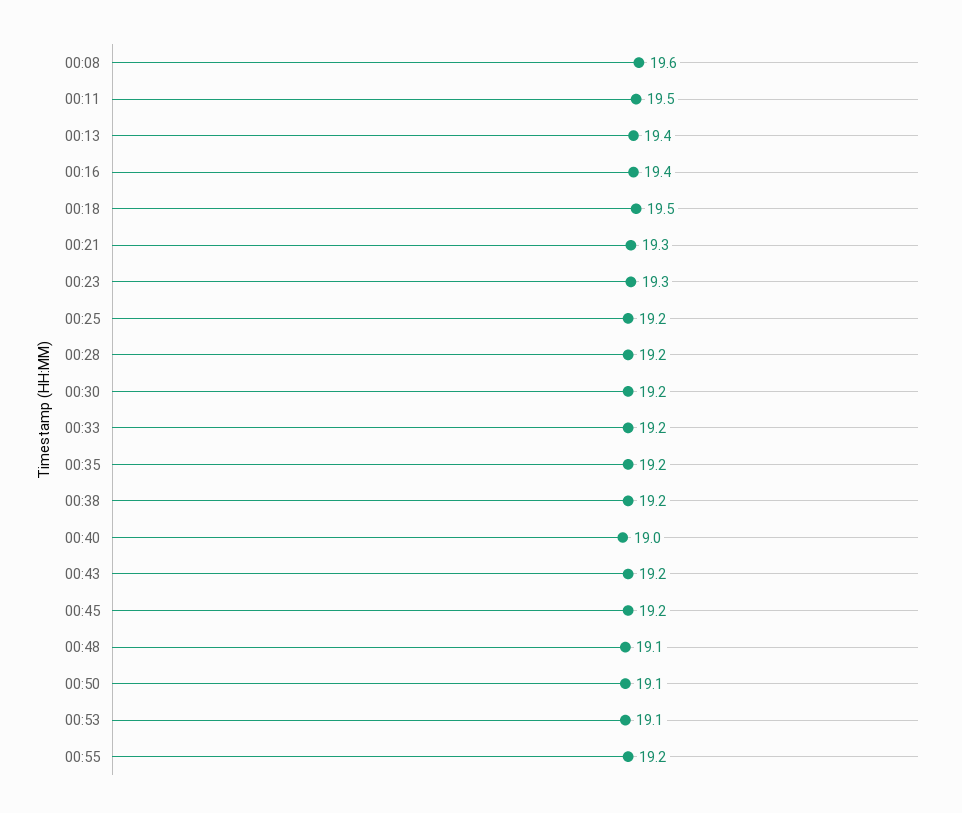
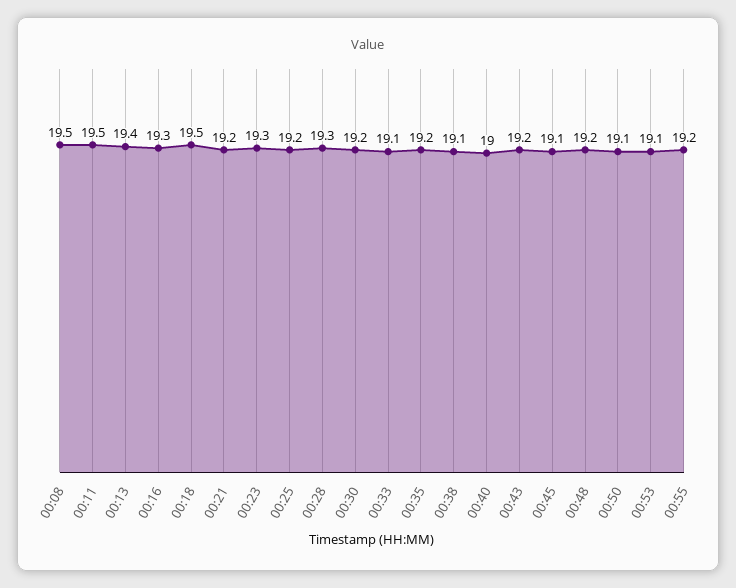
00:08: 19.6 -> 19.5
00:16: 19.4 -> 19.3
00:21: 19.3 -> 19.2
00:28: 19.2 -> 19.3
00:33: 19.2 -> 19.1
00:38: 19.2 -> 19.1
00:45: 19.2 -> 19.1
00:48: 19.1 -> 19.2

